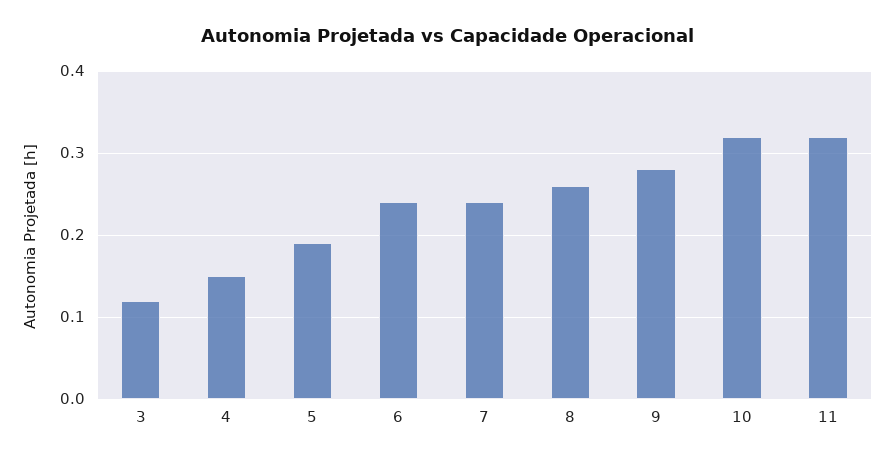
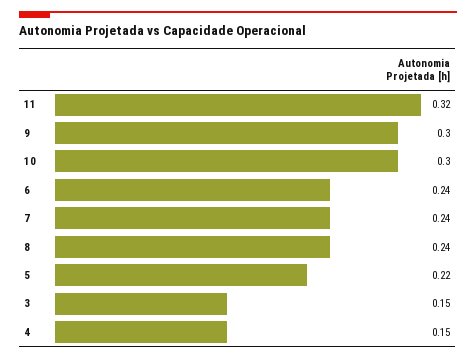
3: 0.12 -> 0.15
5: 0.19 -> 0.22
8: 0.26 -> 0.24
9: 0.28 -> 0.3
10: 0.32 -> 0.3

